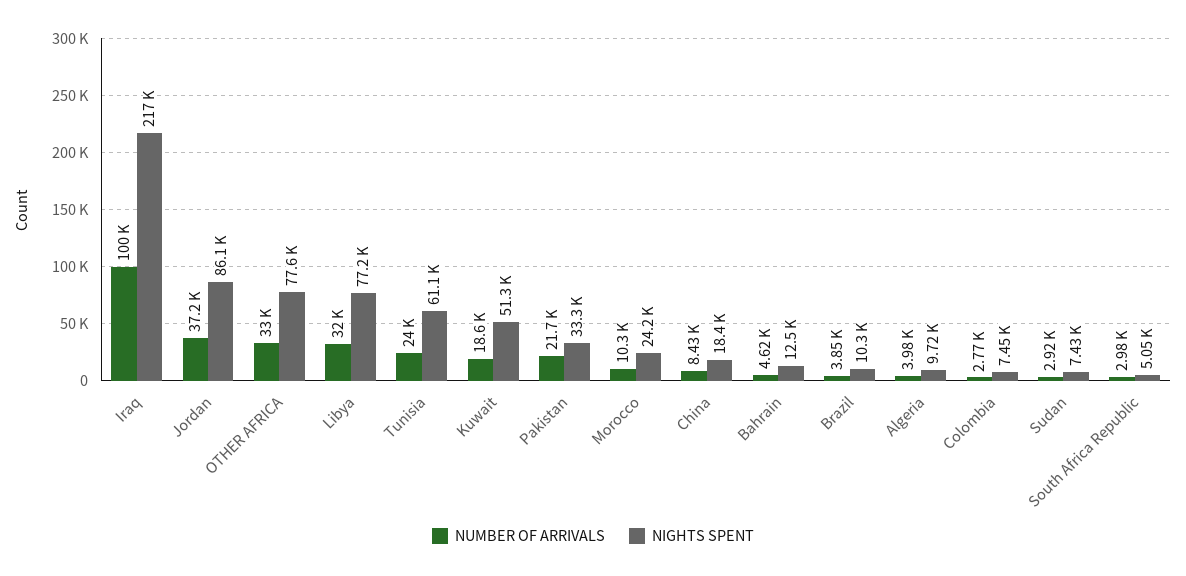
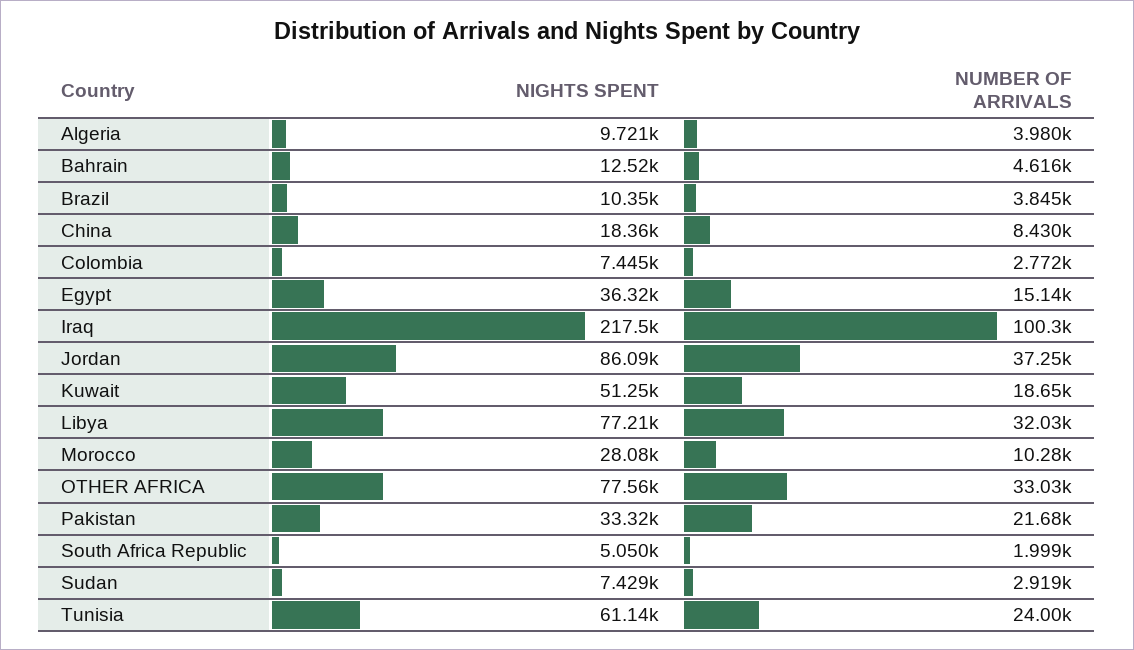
NIGHTS SPENT, Morocco: 24200 -> 28080
NUMBER OF ARRIVALS, South Africa Republic: 2980 -> 1999
NIGHTS SPENT, Egypt: none -> 36320
NUMBER OF ARRIVALS, Egypt: none -> 15140

